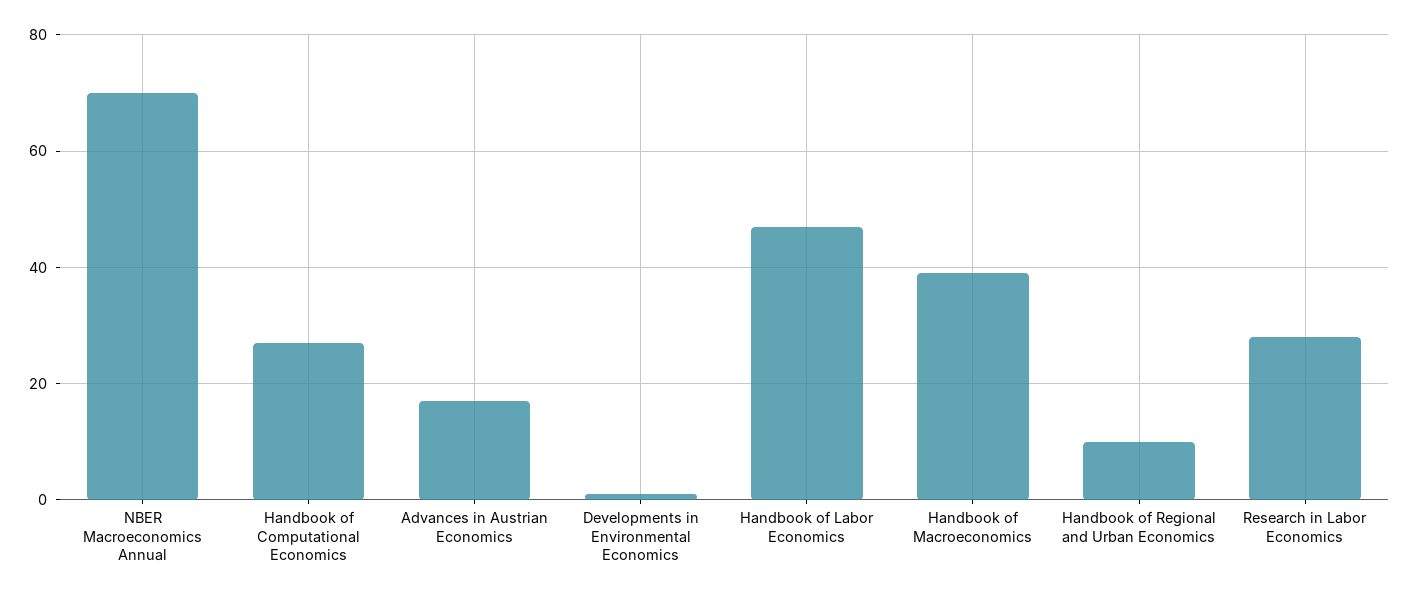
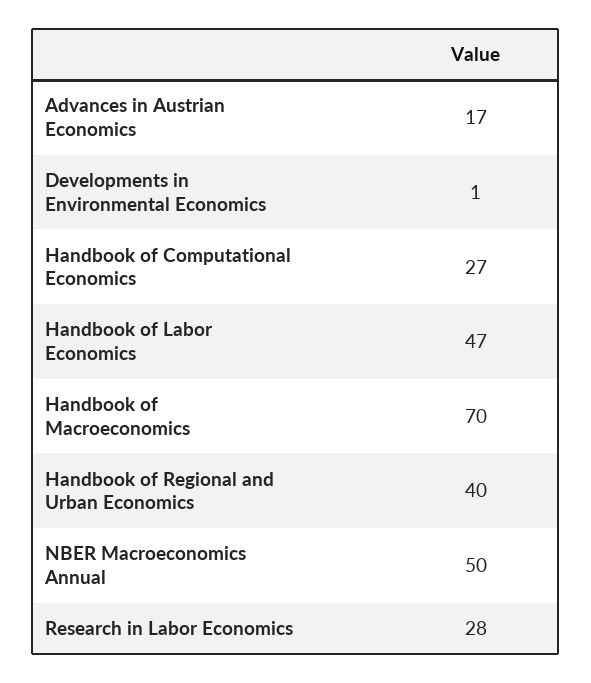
NBER Macroeconomics Annual: 70 -> 50
Handbook of Macroeconomics: 40 -> 70
Handbook of Regional and Urban Economics: 10 -> 40

